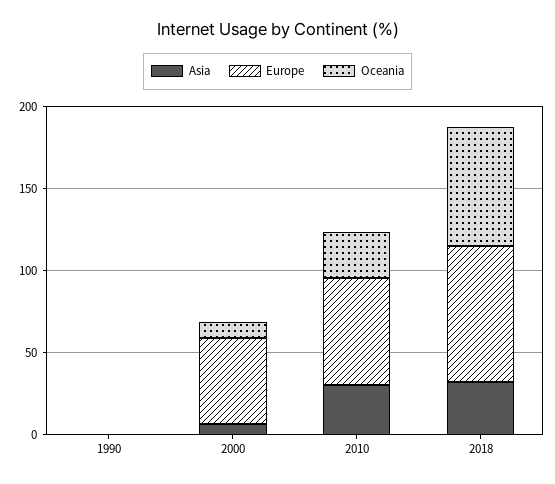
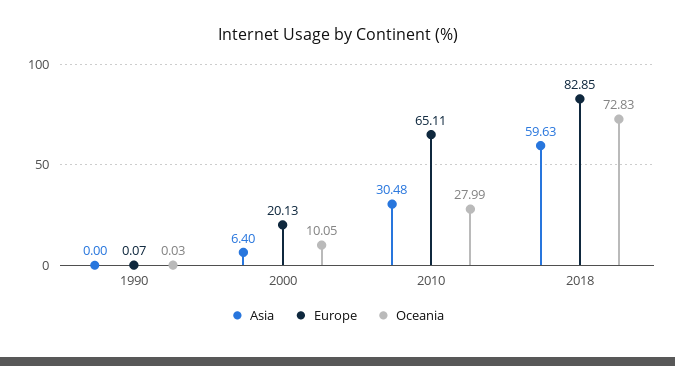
Europe, 2000: 50 -> 20.13
Asia, 2018: 30 -> 59.63

